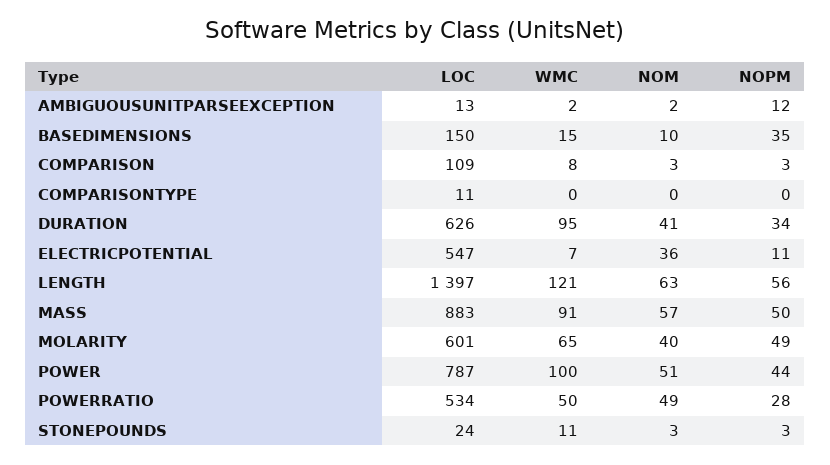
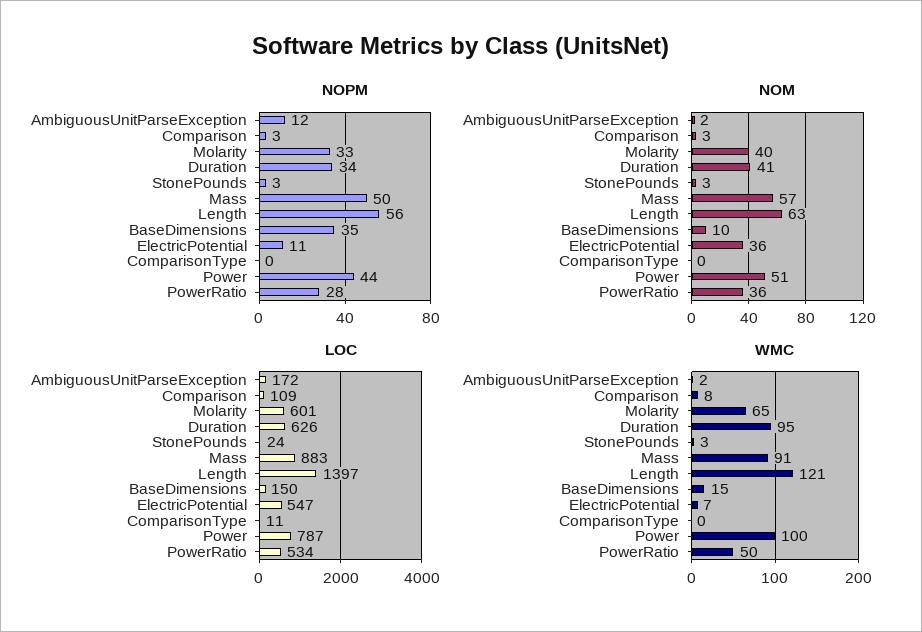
LOC, AMBIGUOUSUNITPARSEEXCEPTION: 13 -> 172
NOPM, MOLARITY: 49 -> 33
NOM, POWERRATIO: 49 -> 36
WMC, STONEPOUNDS: 11 -> 3

